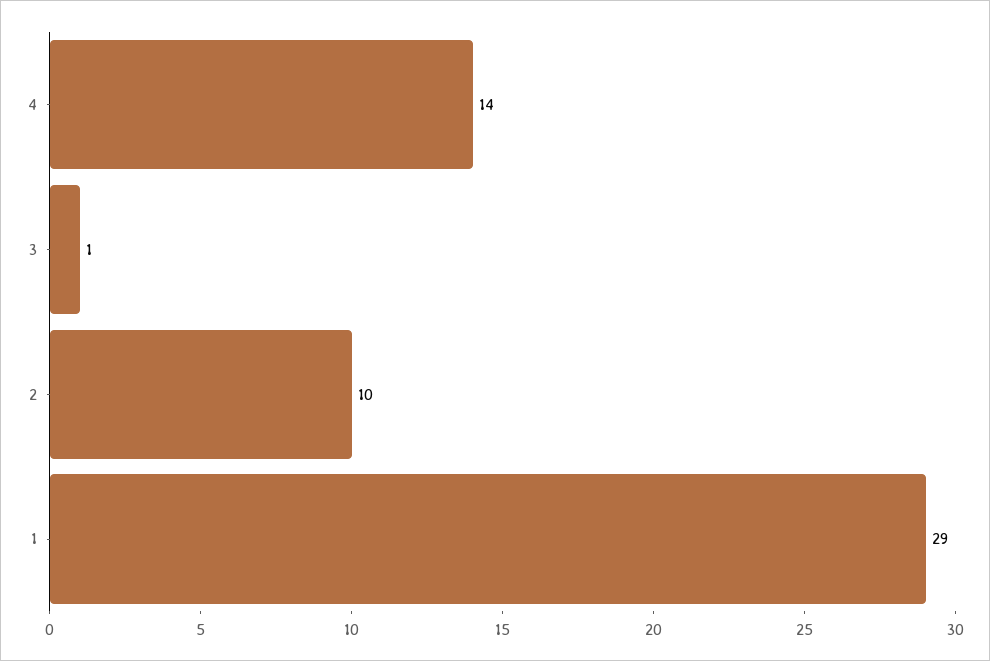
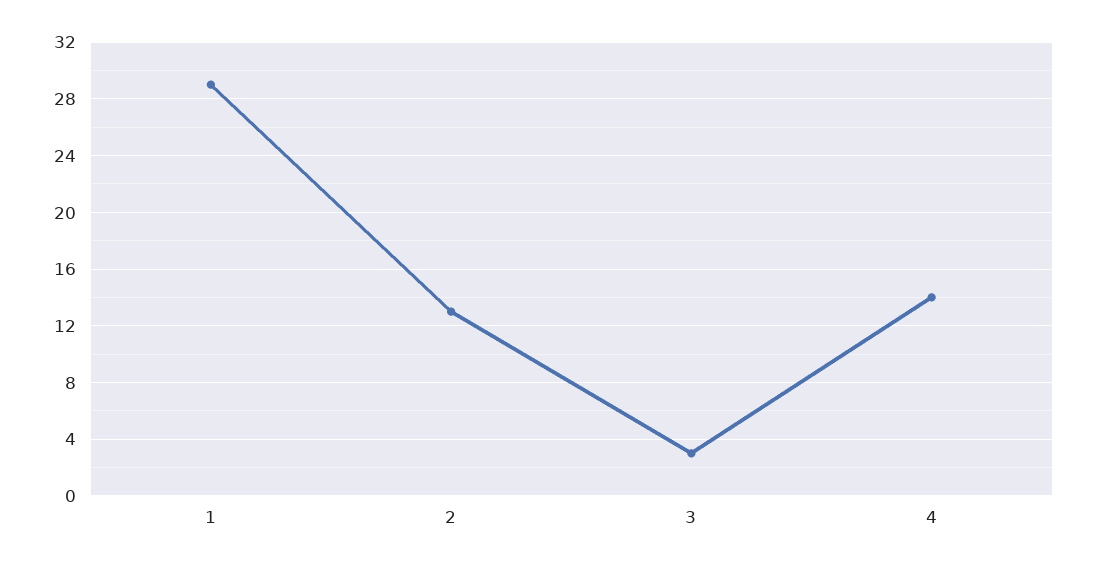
3: 1 -> 3
2: 10 -> 13

